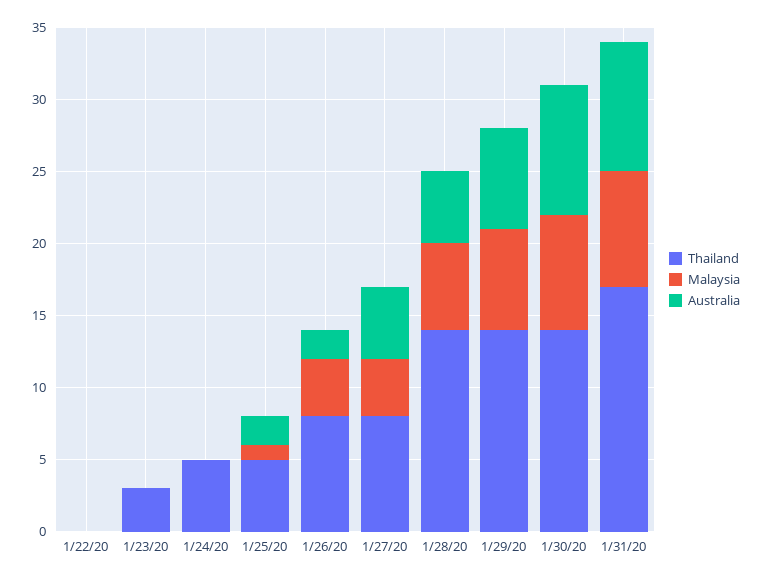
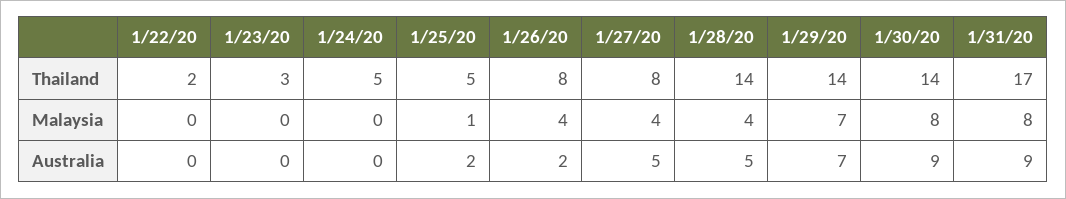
Thailand, 1/22/20: 0 -> 2
Malaysia, 1/28/20: 6 -> 4

